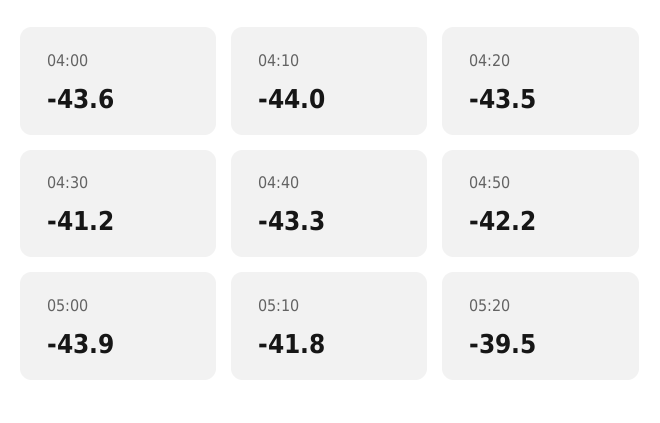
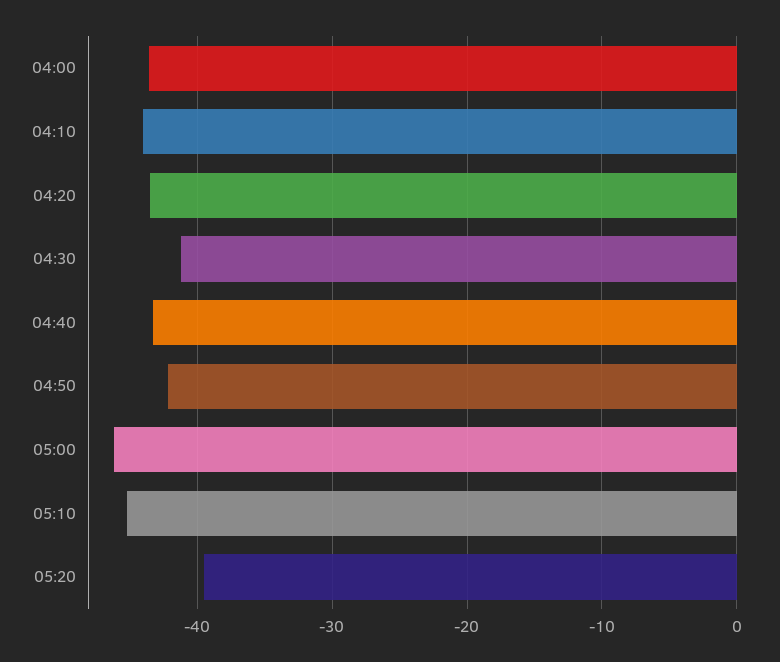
05:00: -43.9 -> -46
05:10: -41.8 -> -45

